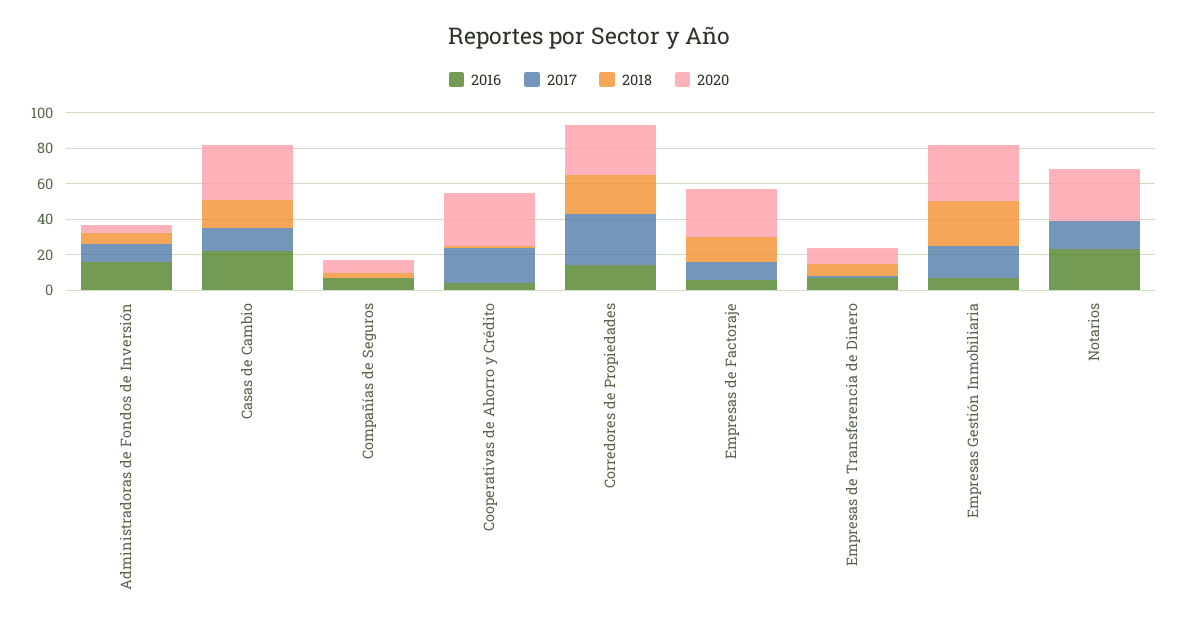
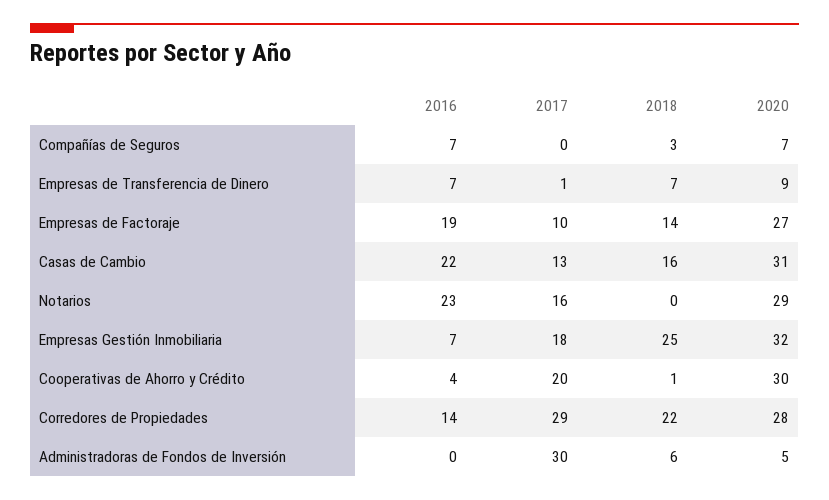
2016, Administradoras de Fondos de Inversión: 15 -> 0
2017, Administradoras de Fondos de Inversión: 10 -> 30
2016, Empresas de Factoraje: 5 -> 19

